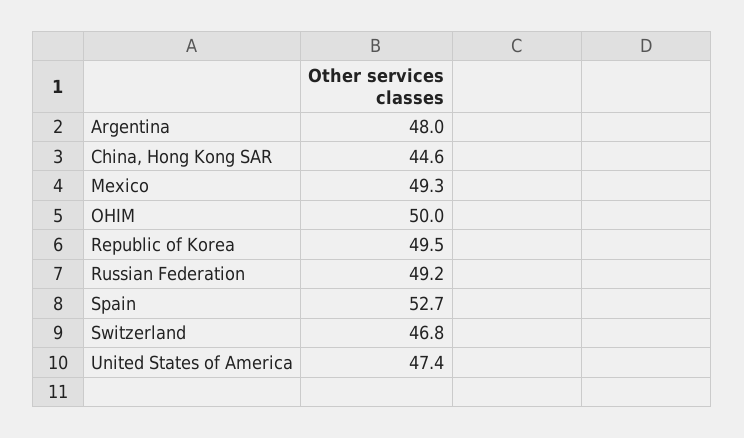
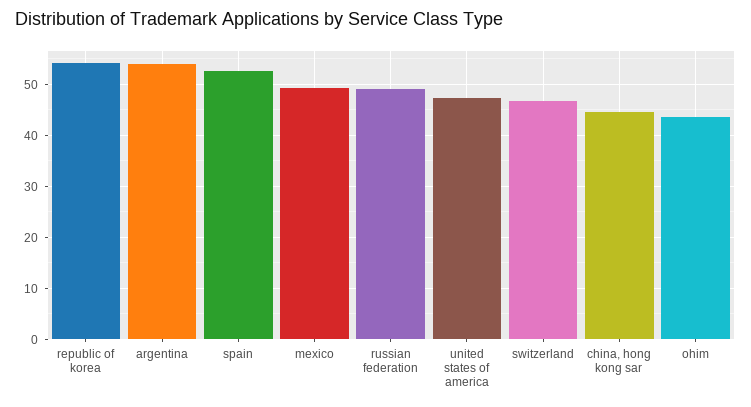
Argentina: 48 -> 54
OHIM: 50 -> 44
Republic of Korea: 49.5 -> 54

